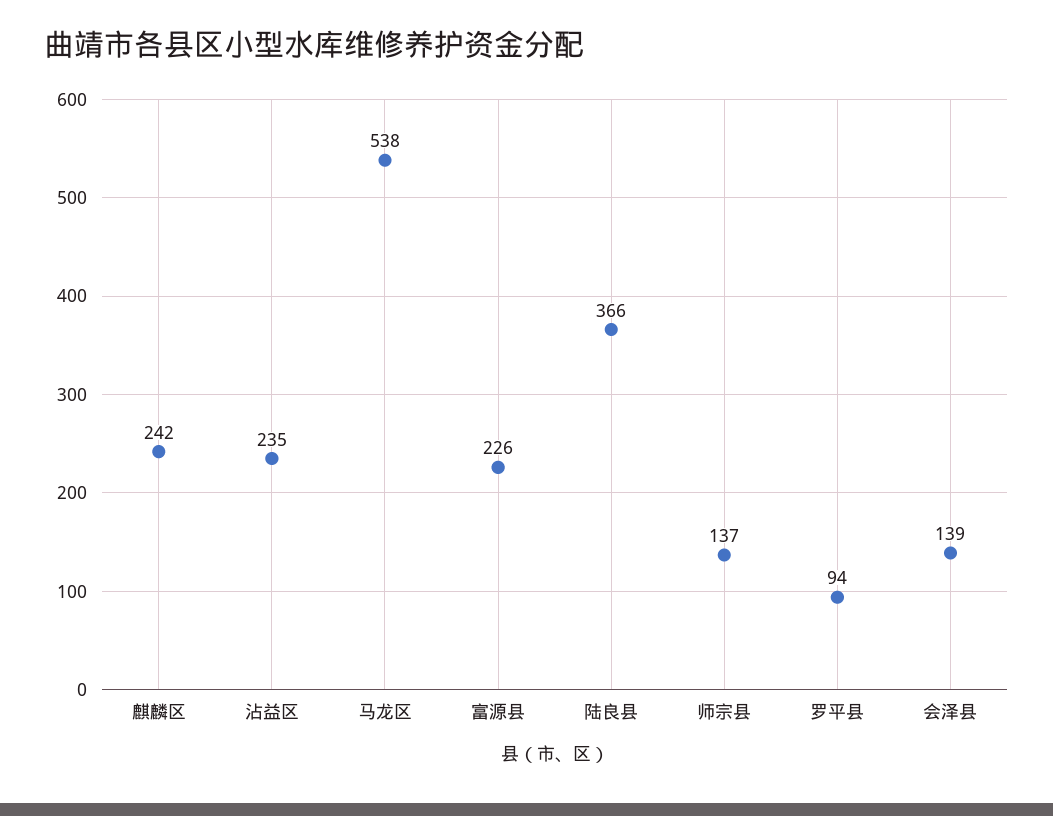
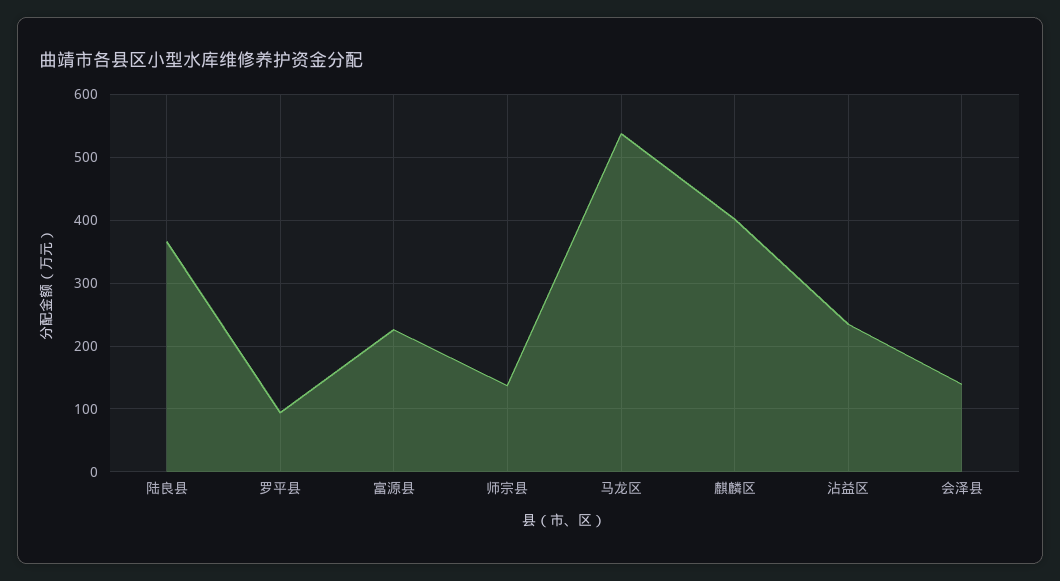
麒麟区: 242 -> 400

